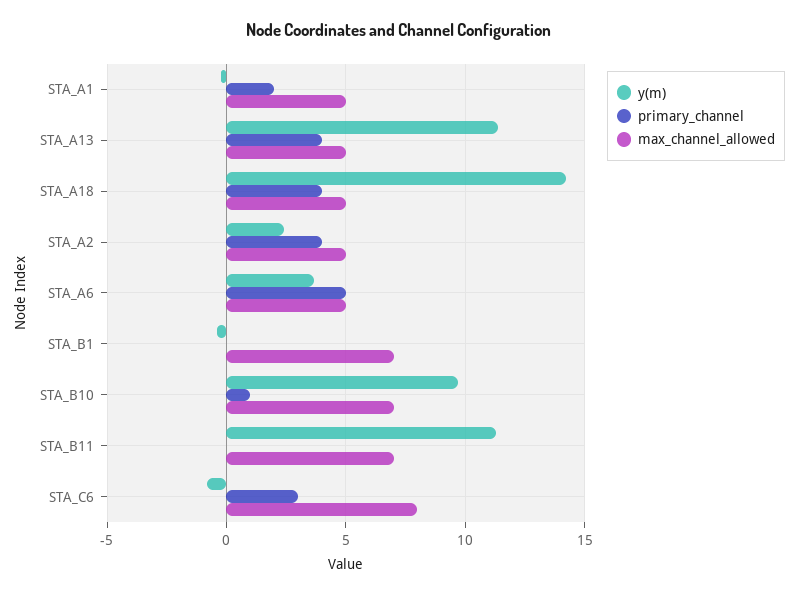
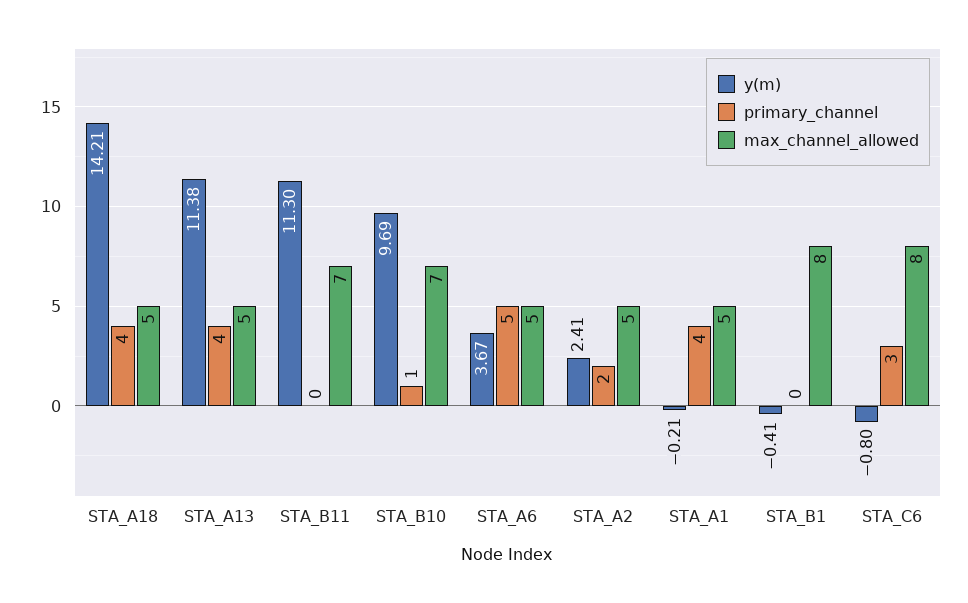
primary_channel, STA_A1: 2 -> 4
primary_channel, STA_A2: 4 -> 2
max_channel_allowed, STA_B1: 7 -> 8

